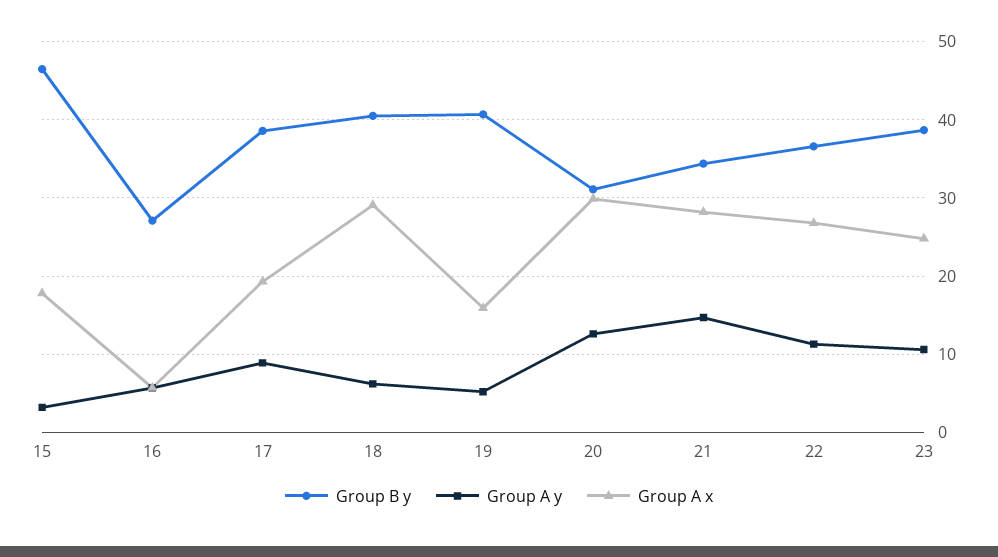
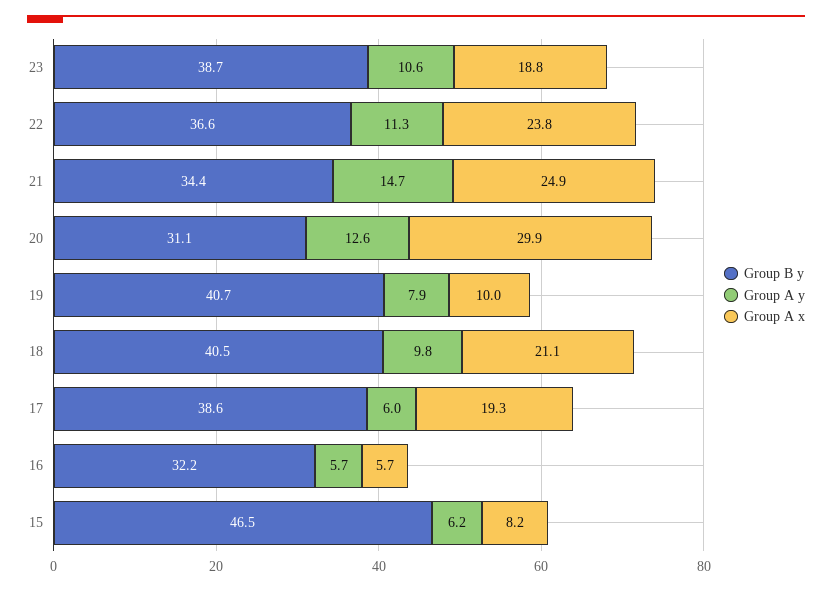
Group A y, 15: 3 -> 6.2
Group A x, 15: 18 -> 8.2
Group B y, 16: 27 -> 32.2
Group A y, 17: 9 -> 6
Group A y, 18: 6 -> 9.8
Group A x, 18: 29 -> 21.1
Group A y, 19: 5 -> 7.9
Group A x, 19: 16 -> 10
Group A x, 21: 28 -> 24.9
Group A x, 22: 27 -> 23.8
Group A x, 23: 25 -> 18.8

